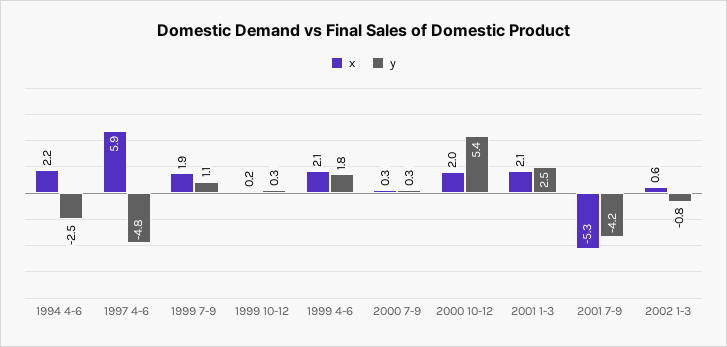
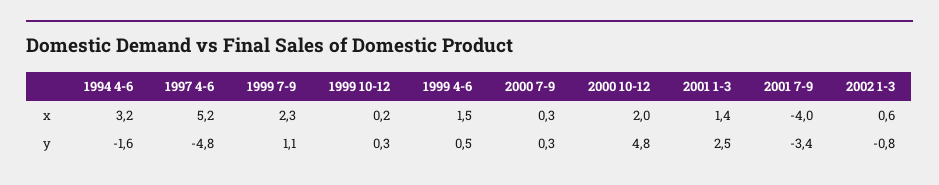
x, 1994 4-6: 2.2 -> 3.2
y, 1994 4-6: -2.5 -> -1.6
x, 1997 4-6: 5.9 -> 5.2
x, 1999 7-9: 1.9 -> 2.3
x, 1999 4-6: 2.1 -> 1.5
y, 1999 4-6: 1.8 -> 0.5
y, 2000 10-12: 5.4 -> 4.8
x, 2001 1-3: 2.1 -> 1.4
x, 2001 7-9: -5.3 -> -4
y, 2001 7-9: -4.2 -> -3.4

